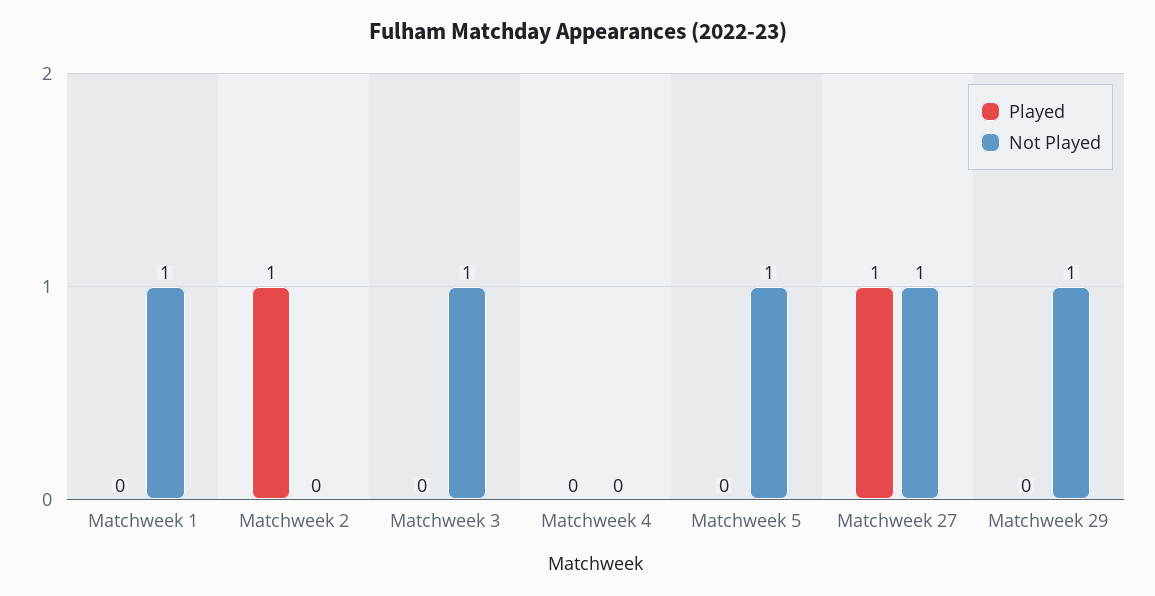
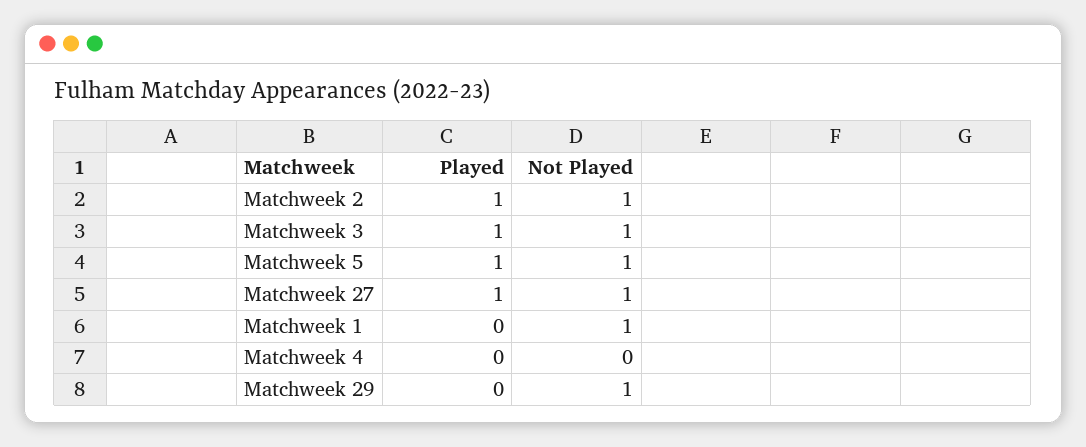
Not Played, Matchweek 2: 0 -> 1
Played, Matchweek 3: 0 -> 1
Played, Matchweek 5: 0 -> 1

